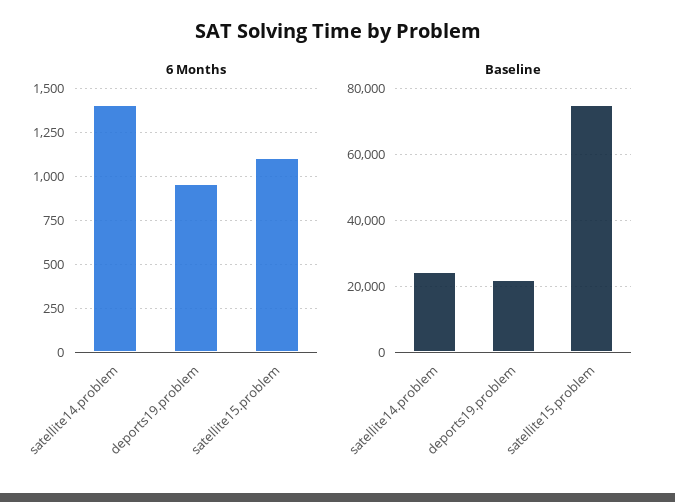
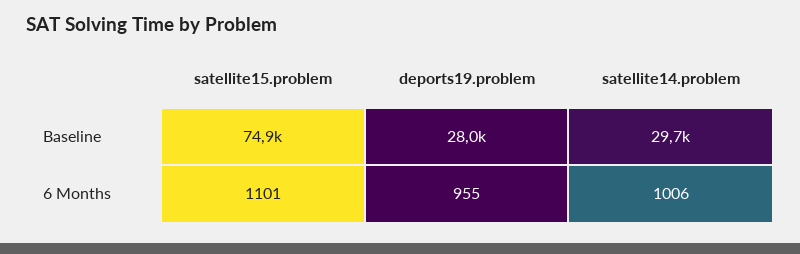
6 Months, satellite14.problem: 1400 -> 1006
Baseline, satellite14.problem: 24000 -> 29700
Baseline, deports19.problem: 22000 -> 28000

